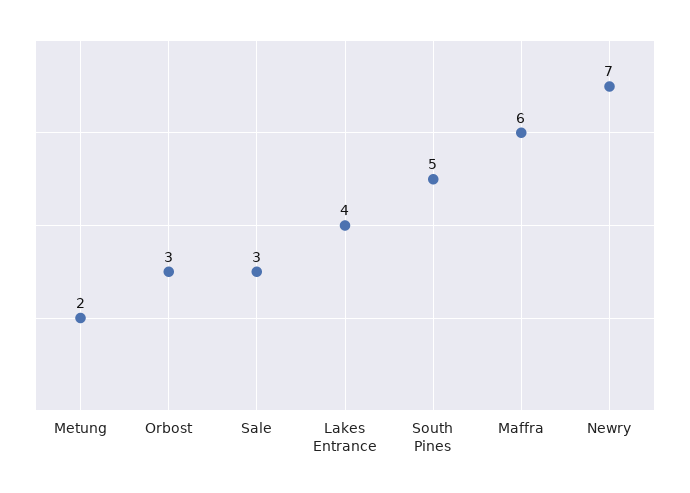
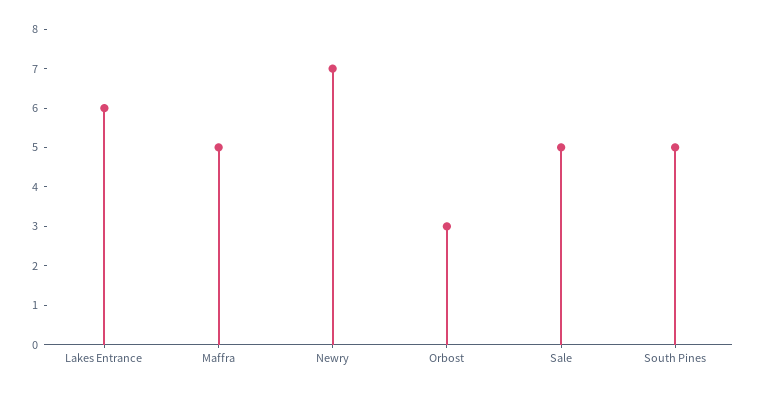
Metung: 2 -> none
Sale: 3 -> 5
Lakes Entrance: 4 -> 6
Maffra: 6 -> 5

